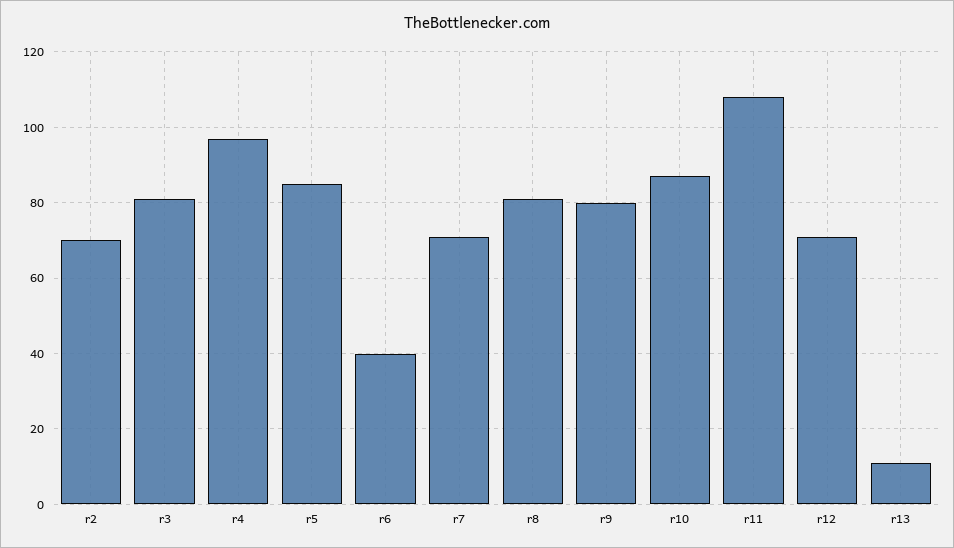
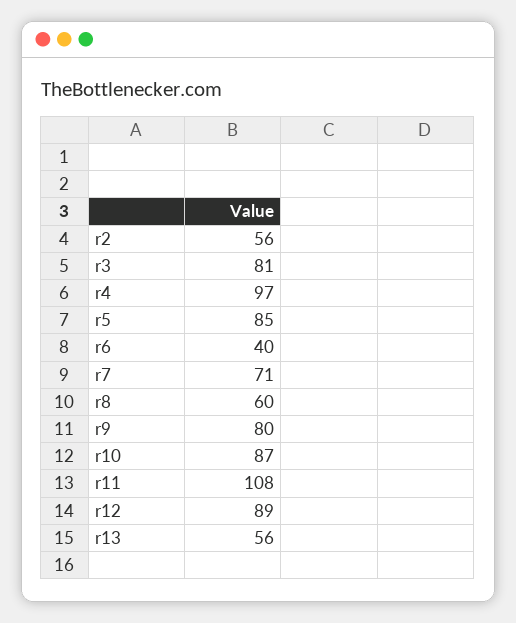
r2: 70 -> 56
r8: 80 -> 60
r12: 70 -> 89
r13: 10 -> 56

